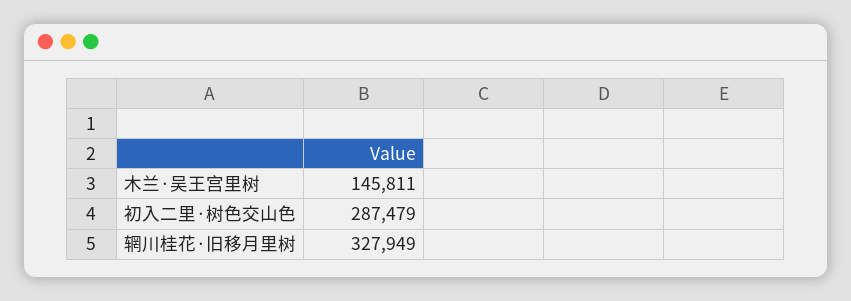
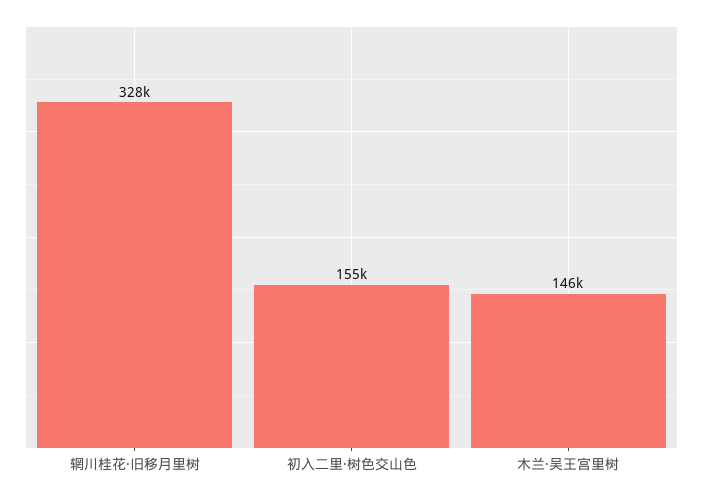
初入二里·树色交山色: 287479 -> 155000

